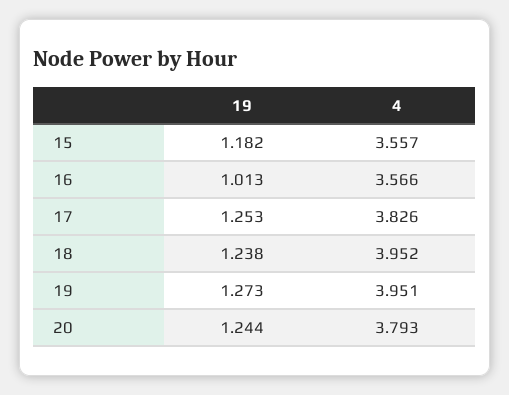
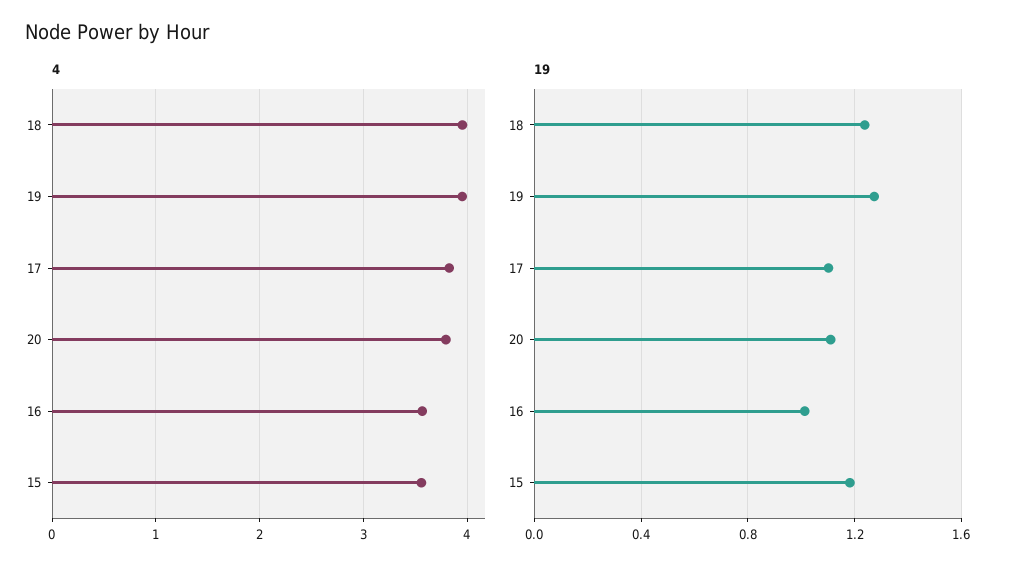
19, 17: 1.253 -> 1.1
19, 20: 1.244 -> 1.1

